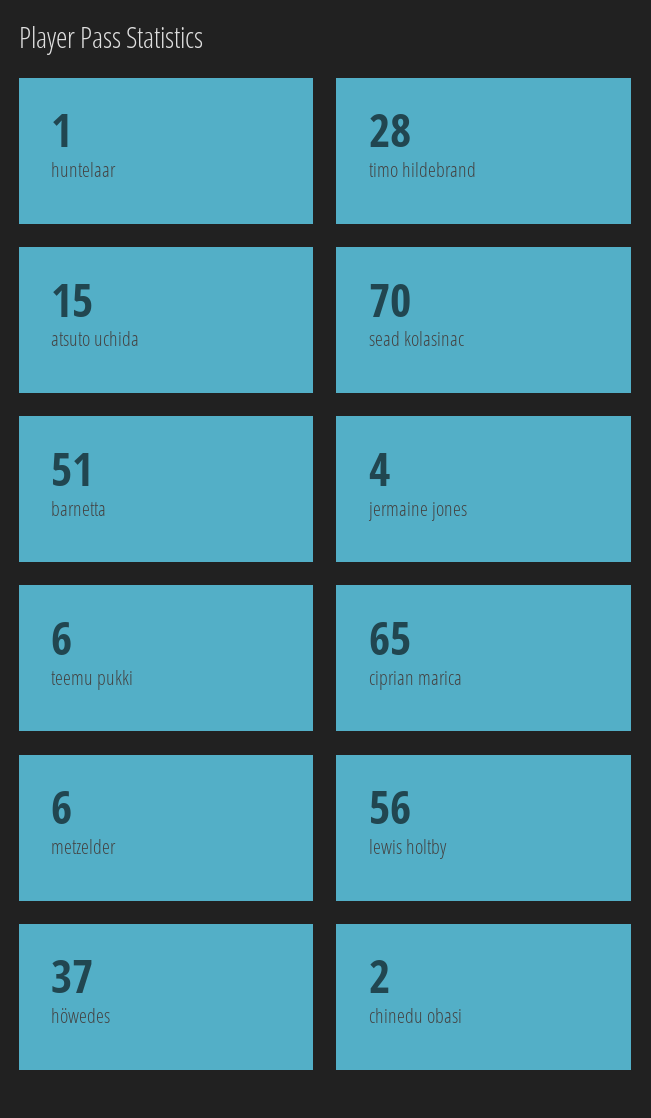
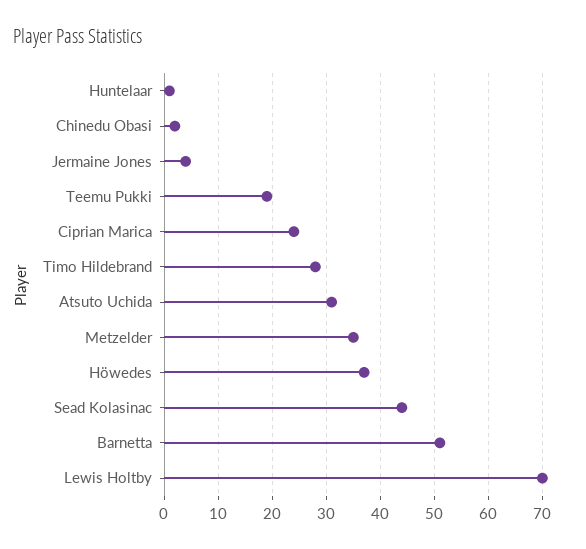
atsuto uchida: 15 -> 30
sead kolasinac: 70 -> 45
teemu pukki: 6 -> 20
ciprian marica: 65 -> 25
metzelder: 6 -> 35
lewis holtby: 56 -> 70

